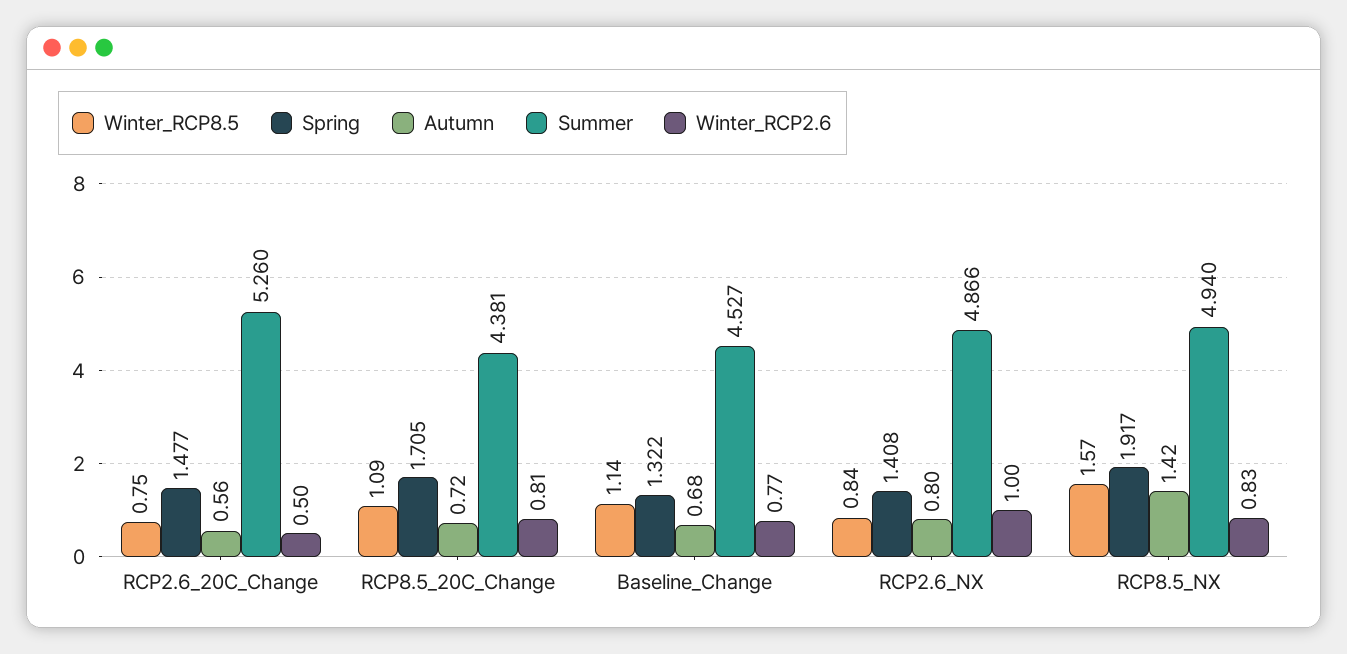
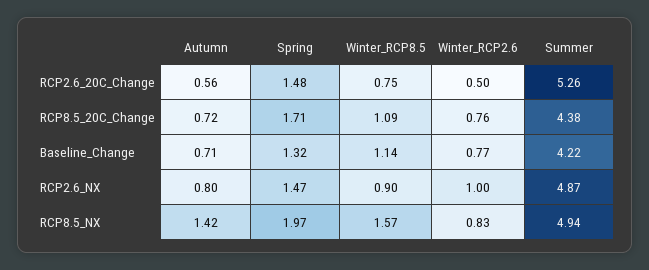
Winter_RCP2.6, RCP8.5_20C_Change: 0.81 -> 0.76
Autumn, Baseline_Change: 0.68 -> 0.71
Summer, Baseline_Change: 4.527 -> 4.22
Winter_RCP8.5, RCP2.6_NX: 0.84 -> 0.9
Spring, RCP2.6_NX: 1.408 -> 1.47
Spring, RCP8.5_NX: 1.917 -> 1.97

